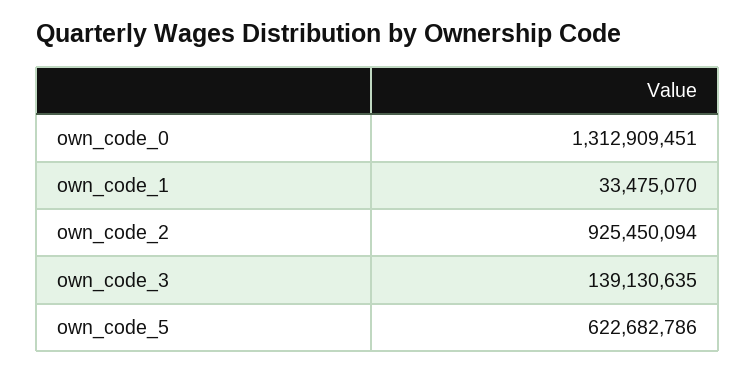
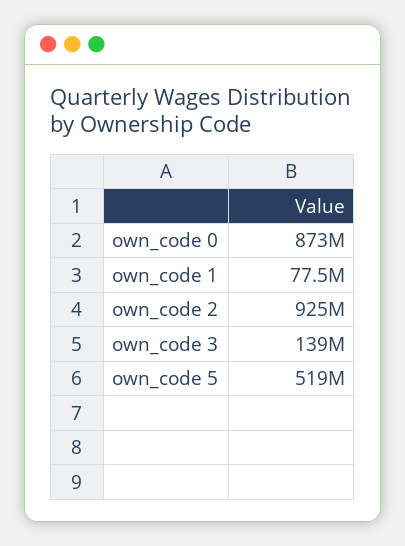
own_code_0: 1312909451 -> 873000000
own_code_1: 33475070 -> 77500000
own_code_5: 622682786 -> 519000000

